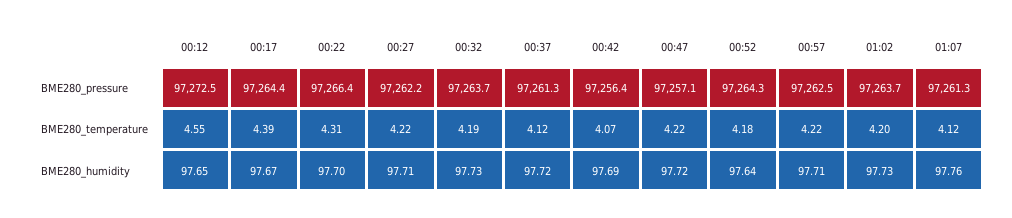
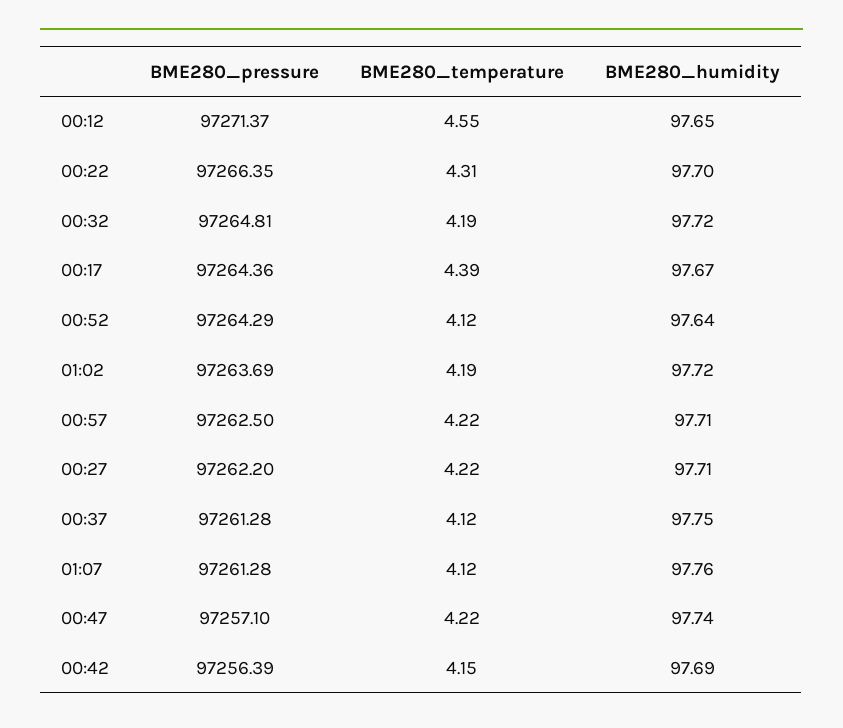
00:12, BME280_pressure: 97272.5 -> 97271.37
00:32, BME280_pressure: 97263.7 -> 97264.81
00:42, BME280_temperature: 4.07 -> 4.15
00:52, BME280_temperature: 4.18 -> 4.12
01:02, BME280_temperature: 4.2 -> 4.19
00:32, BME280_humidity: 97.73 -> 97.72
00:37, BME280_humidity: 97.72 -> 97.75
00:47, BME280_humidity: 97.72 -> 97.74
01:02, BME280_humidity: 97.73 -> 97.72

